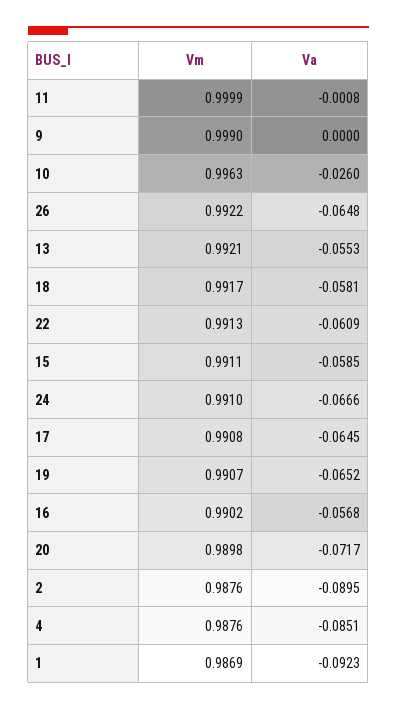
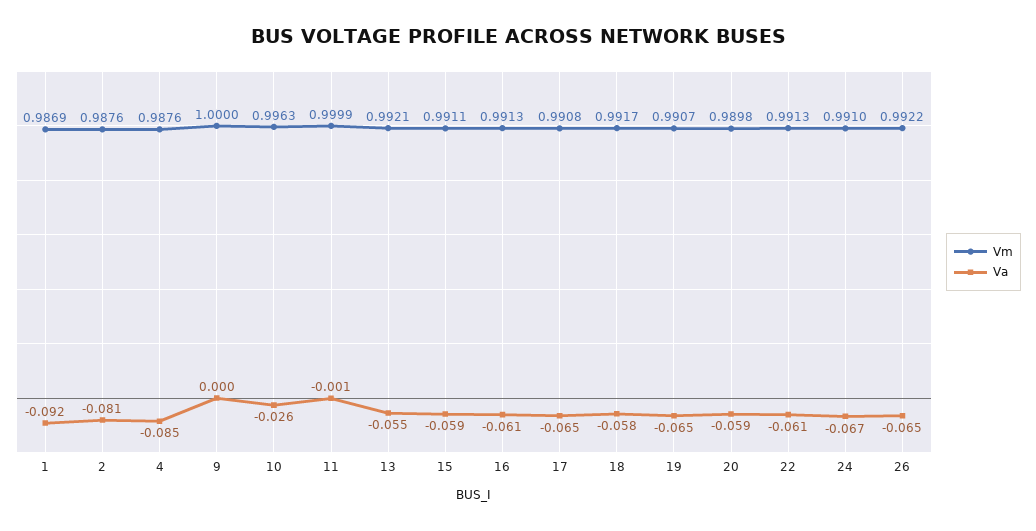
Vm, 9: 0.999 -> 1
Vm, 16: 0.9902 -> 0.9913
Va, 16: -0.0568 -> -0.061
Va, 20: -0.0717 -> -0.059
Va, 2: -0.0895 -> -0.081

